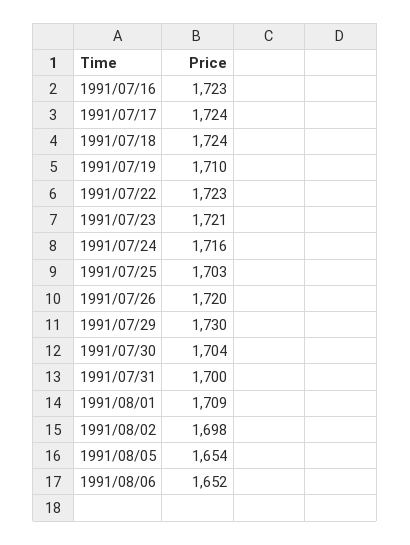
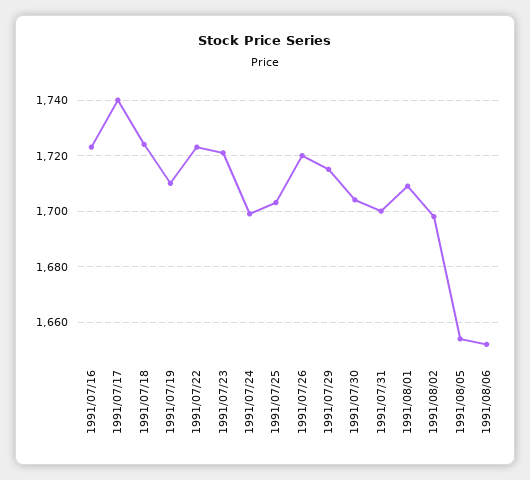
1991/07/17: 1724 -> 1740
1991/07/24: 1716 -> 1700
1991/07/29: 1730 -> 1715

